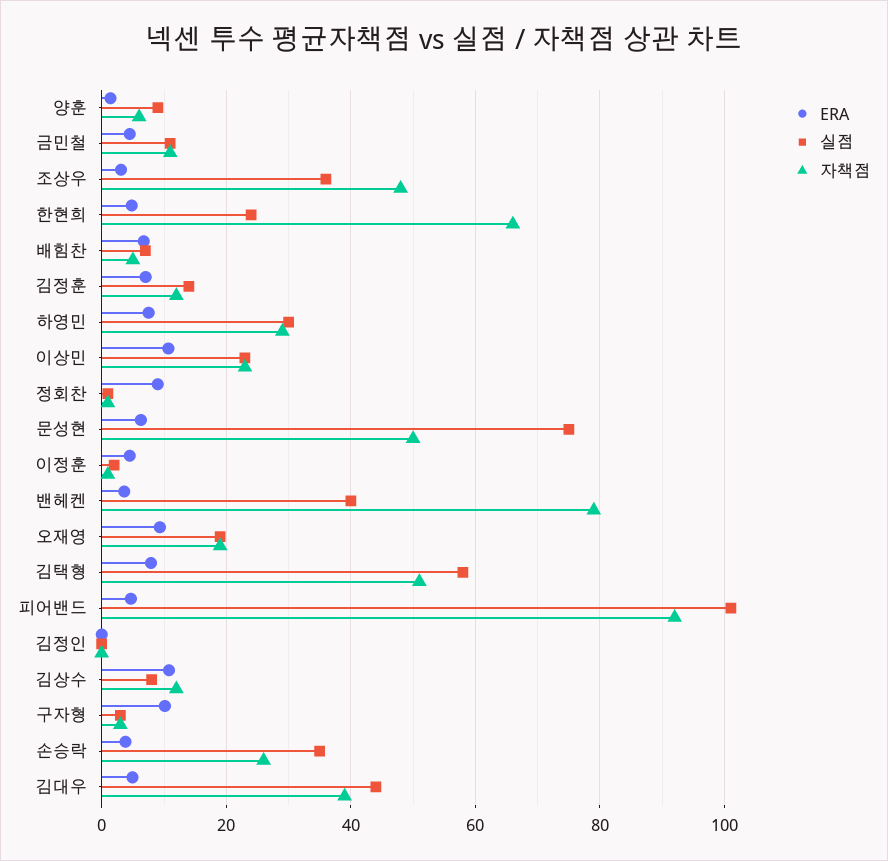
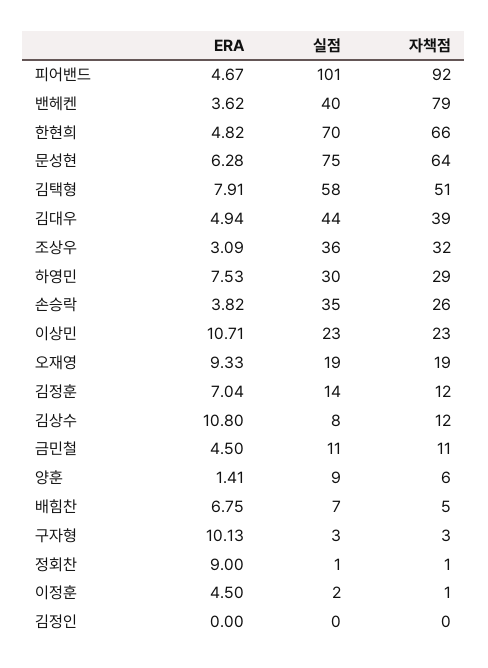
자책점, 조상우: 48 -> 32
실점, 한현희: 24 -> 70
자책점, 문성현: 50 -> 64

